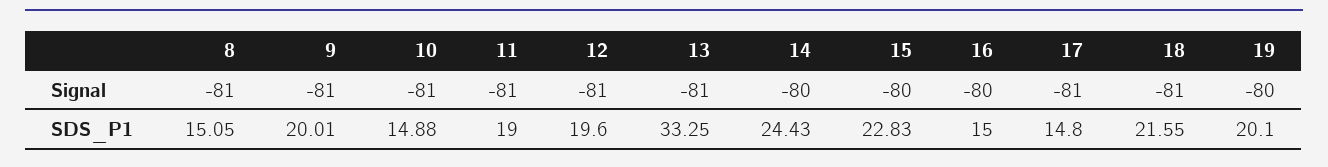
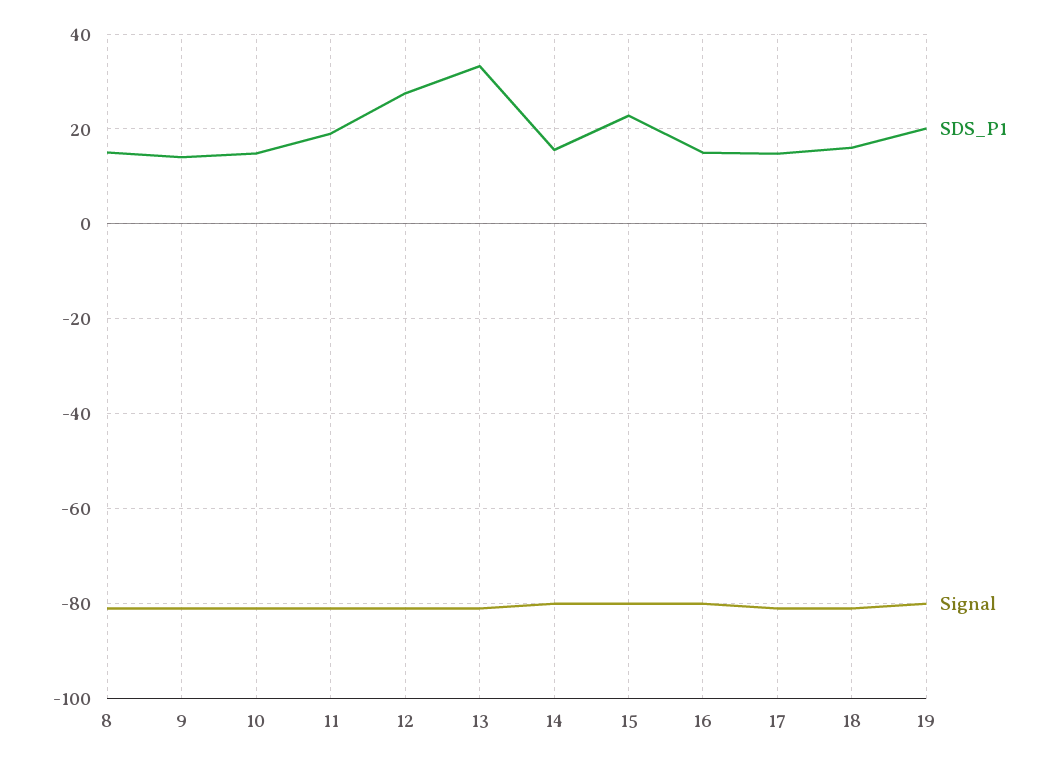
SDS_P1, 9: 20.01 -> 14
SDS_P1, 12: 19.6 -> 28
SDS_P1, 14: 24.43 -> 16
SDS_P1, 18: 21.55 -> 16

